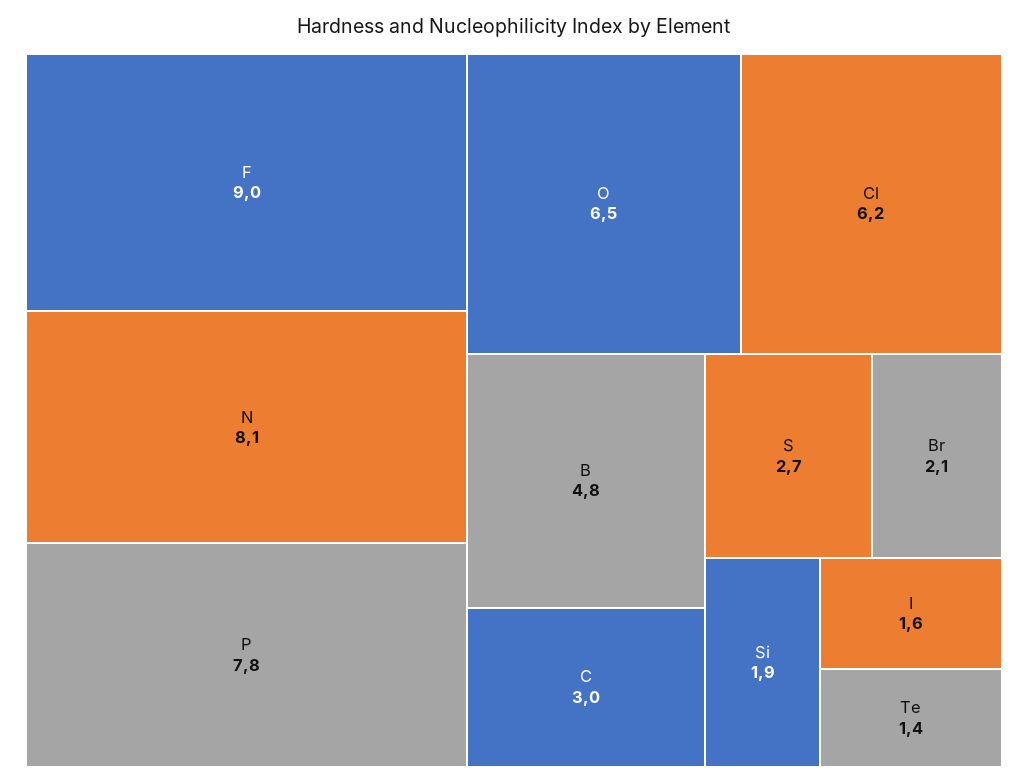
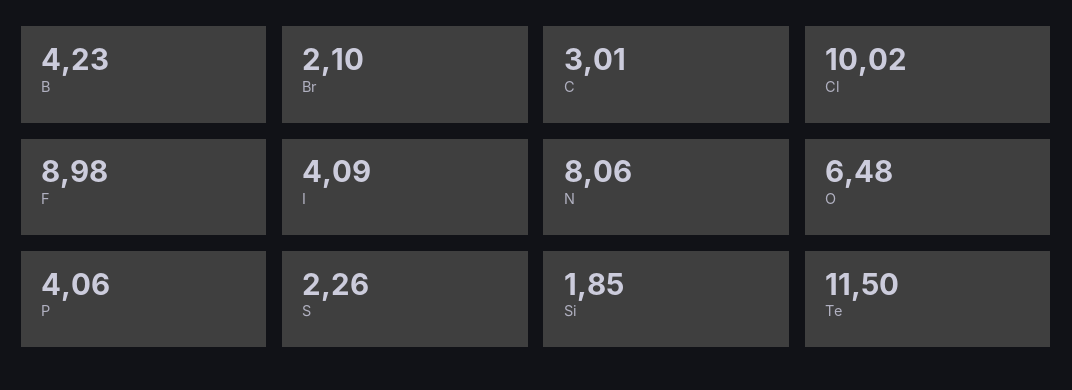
P: 7.8 -> 4.06
Cl: 6.2 -> 10.02
B: 4.8 -> 4.23
S: 2.7 -> 2.26
I: 1.6 -> 4.09
Te: 1.4 -> 11.5

